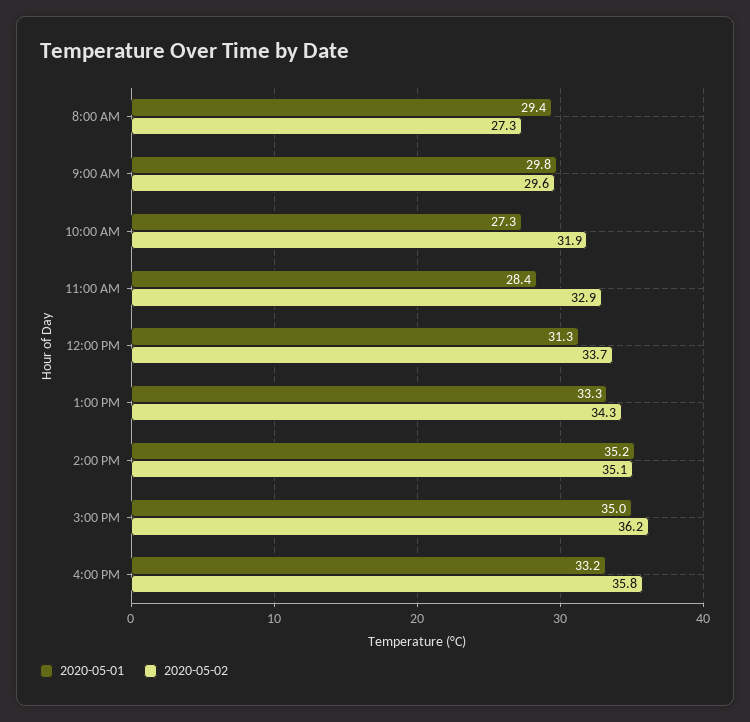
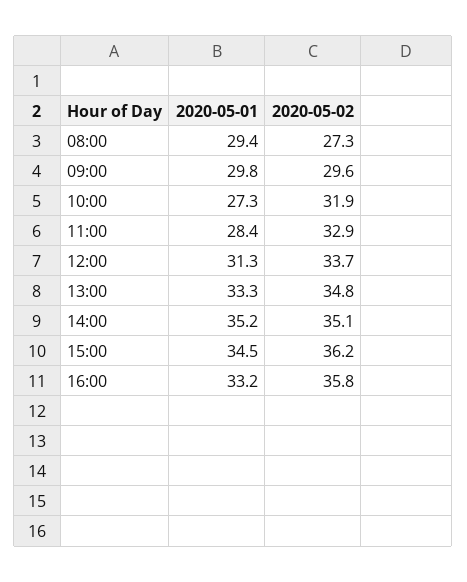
2020-05-02, 1:00 PM: 34.3 -> 34.8
2020-05-01, 3:00 PM: 35 -> 34.5

